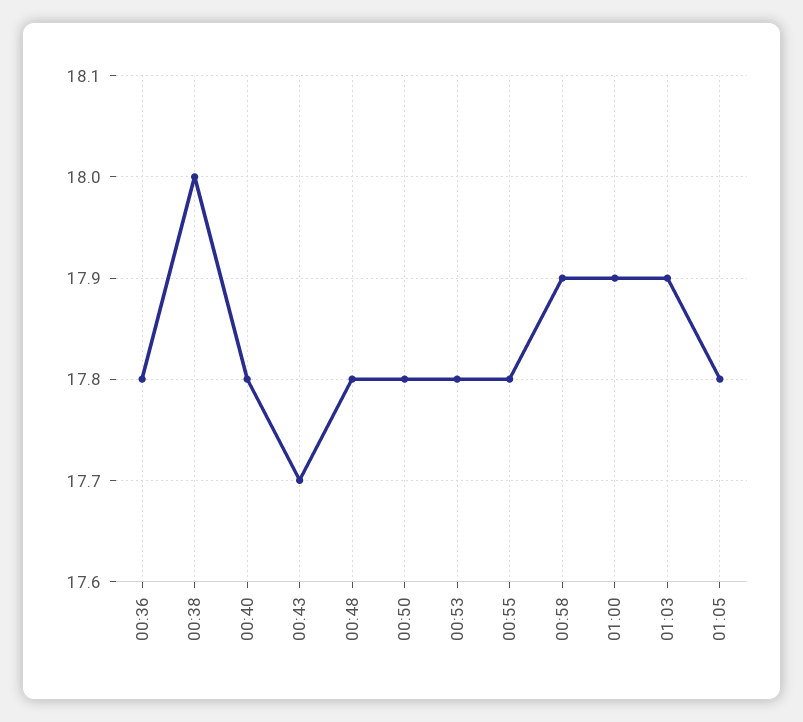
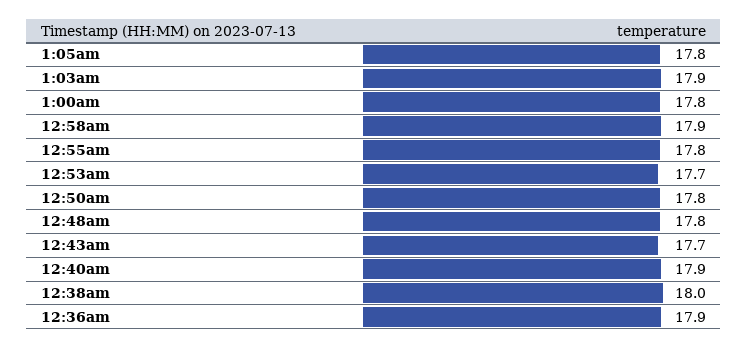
00:36: 17.8 -> 17.9
00:40: 17.8 -> 17.9
00:53: 17.8 -> 17.7
01:00: 17.9 -> 17.8

